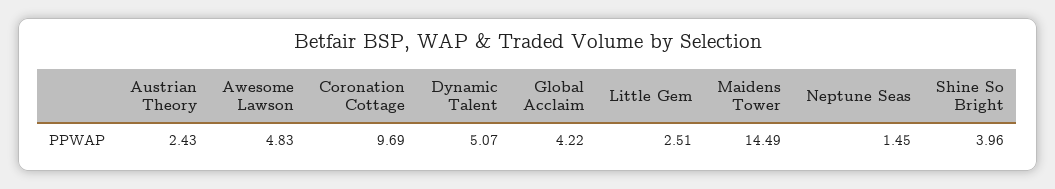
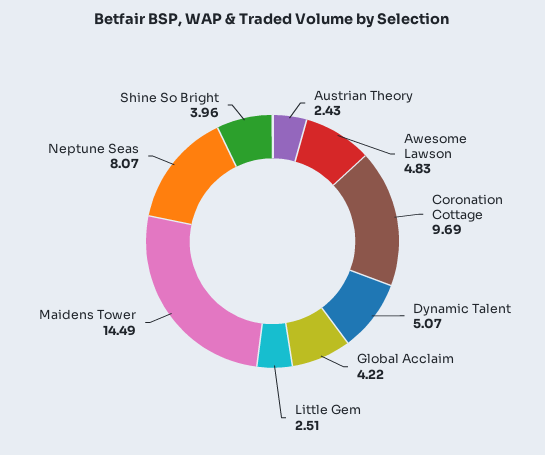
Neptune Seas: 1.45 -> 8.07

